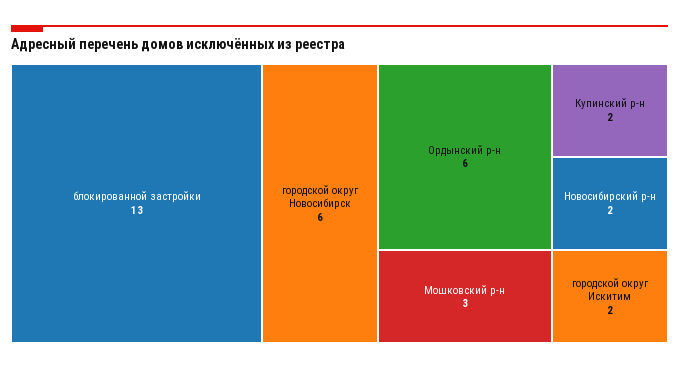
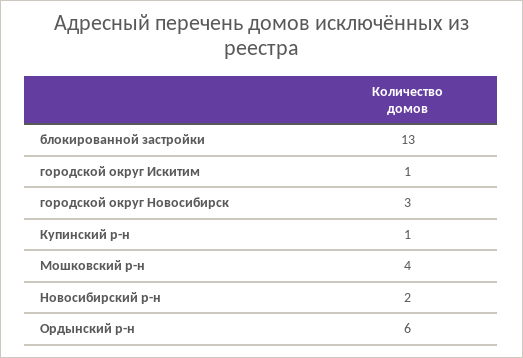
городской округ Новосибирск: 6 -> 3
Мошковский р-н: 3 -> 4
Купинский р-н: 2 -> 1
городской округ Искитим: 2 -> 1

